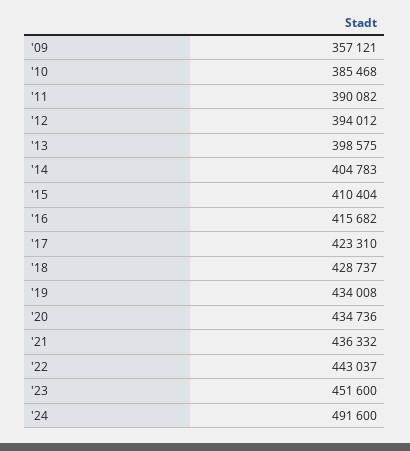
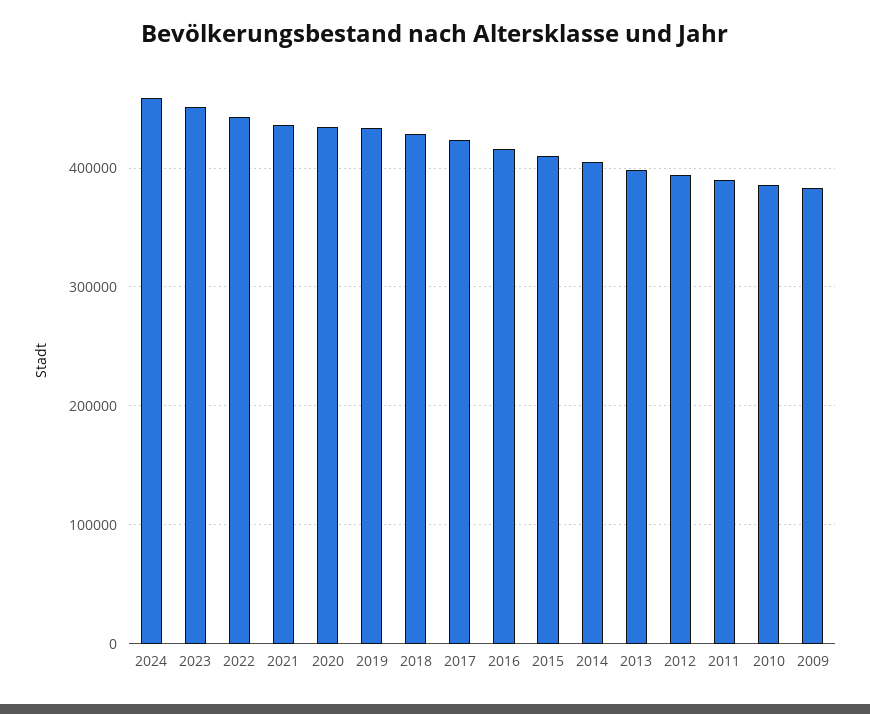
'09: 357121 -> 380000
'24: 491600 -> 460000

